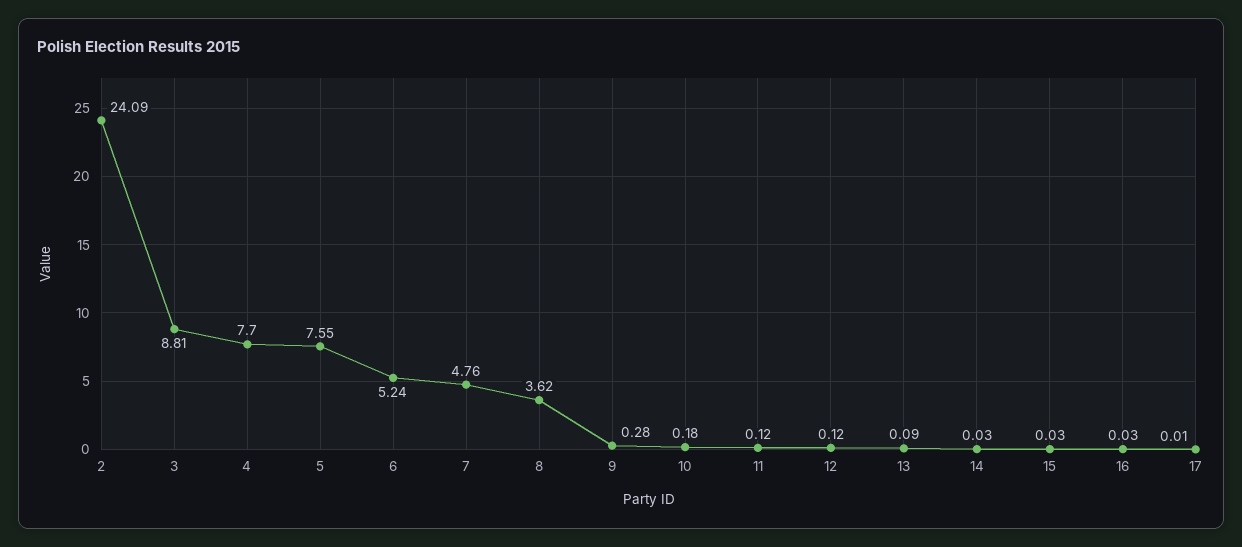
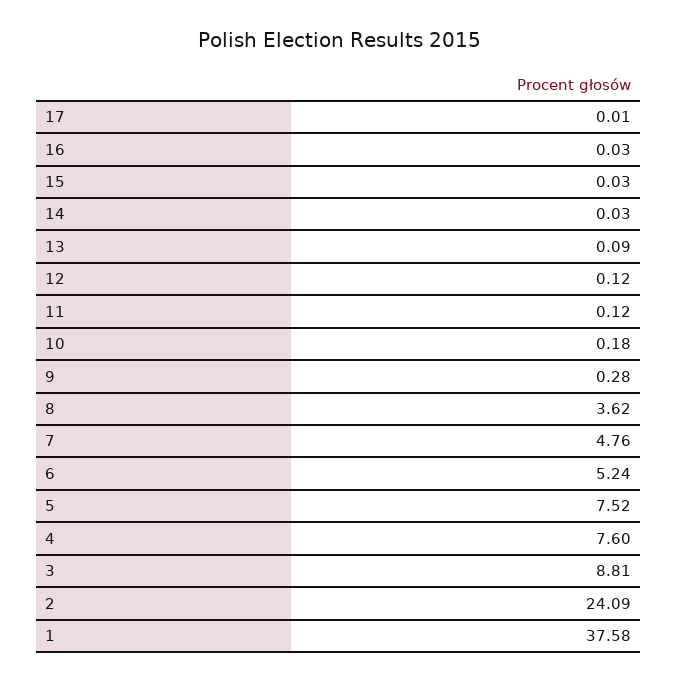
4: 7.7 -> 7.6
5: 7.55 -> 7.52
1: none -> 37.58

